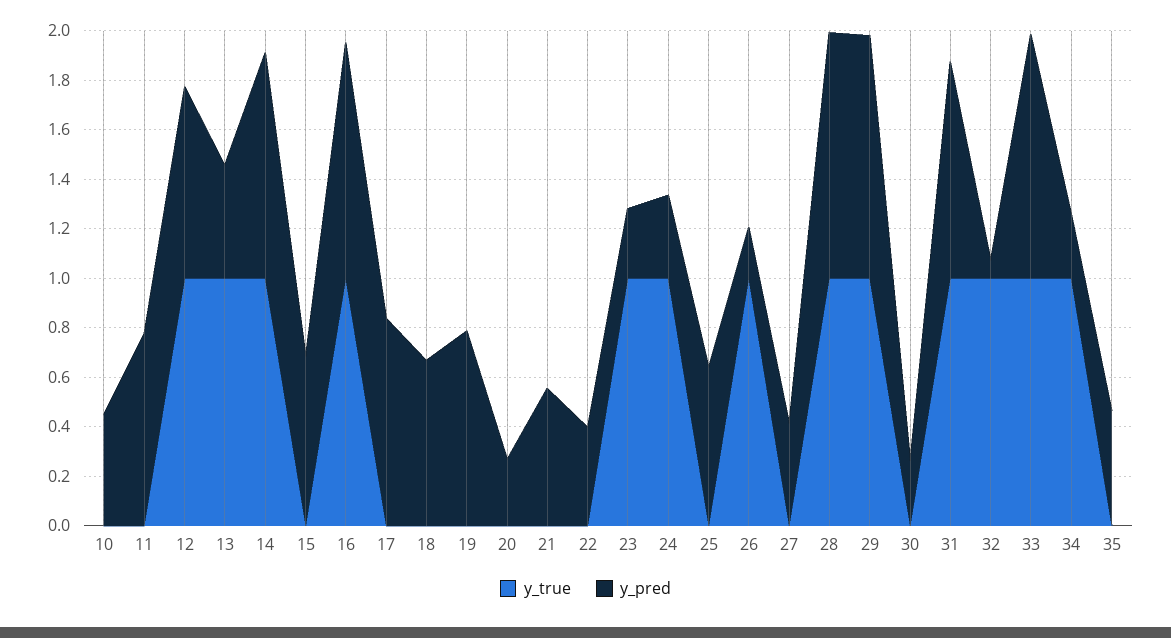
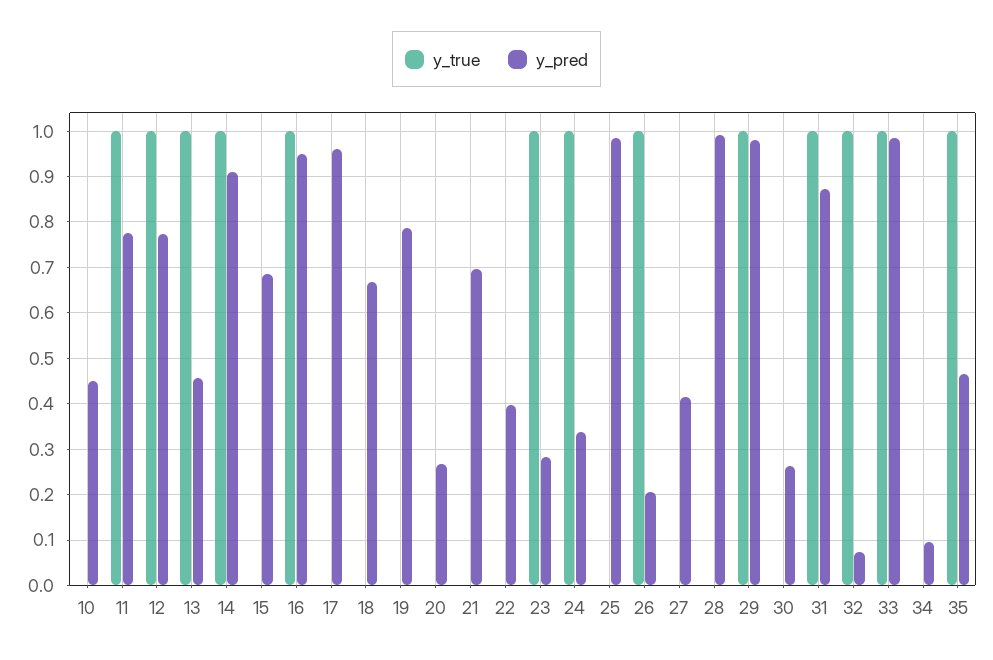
y_true, 11: 0 -> 1
y_pred, 17: 0.85 -> 0.96
y_pred, 21: 0.55 -> 0.7
y_pred, 25: 0.65 -> 0.98
y_true, 28: 1 -> 0
y_true, 34: 1 -> 0
y_pred, 34: 0.25 -> 0.1
y_true, 35: 0 -> 1

